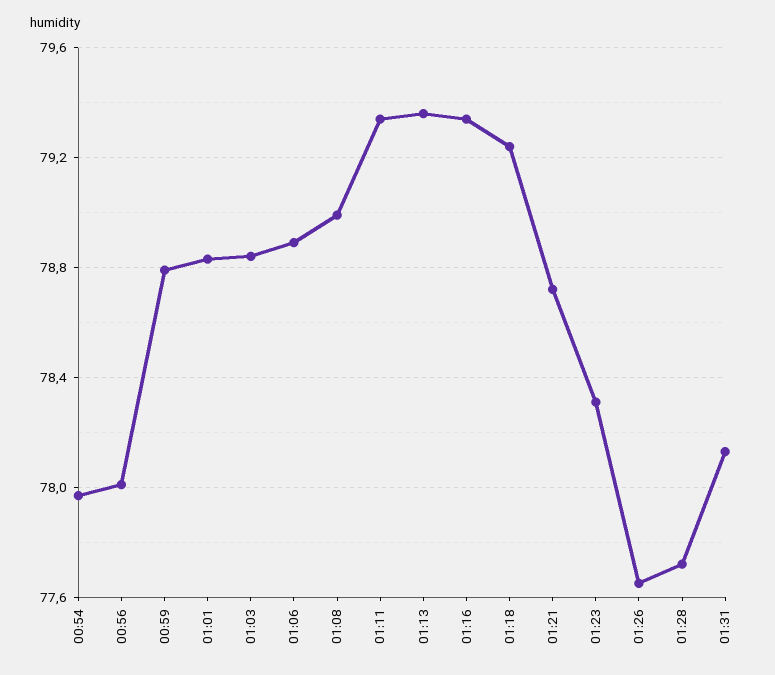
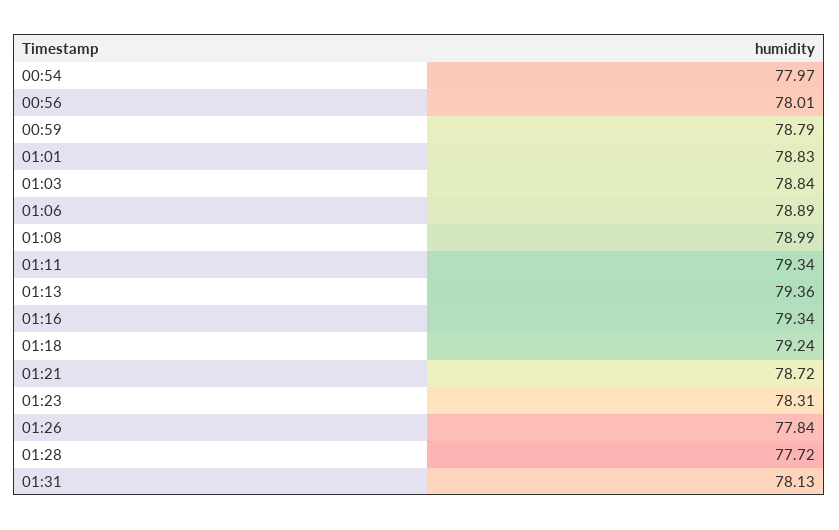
01:26: 77.65 -> 77.84

